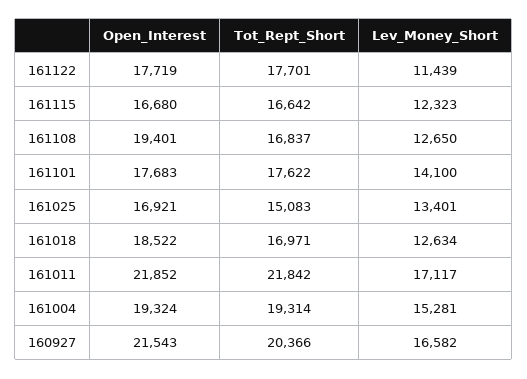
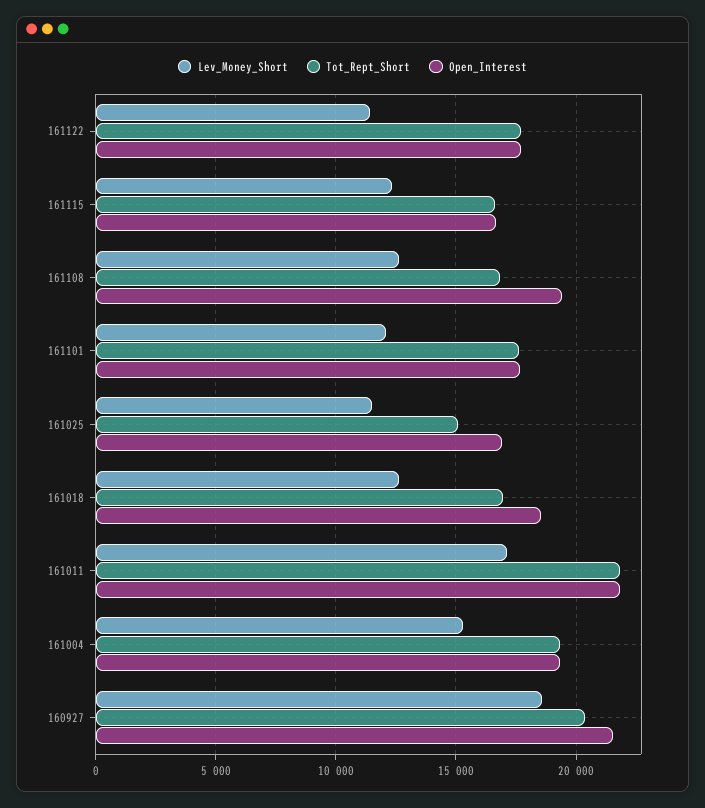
Lev_Money_Short, 161101: 14100 -> 12000
Lev_Money_Short, 161025: 13401 -> 11500
Lev_Money_Short, 160927: 16582 -> 18500

